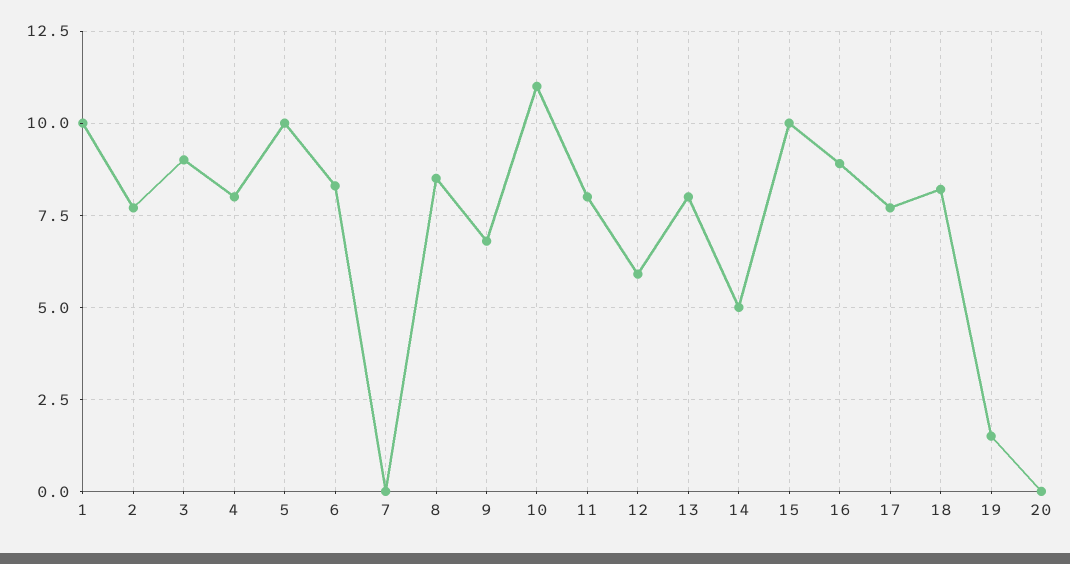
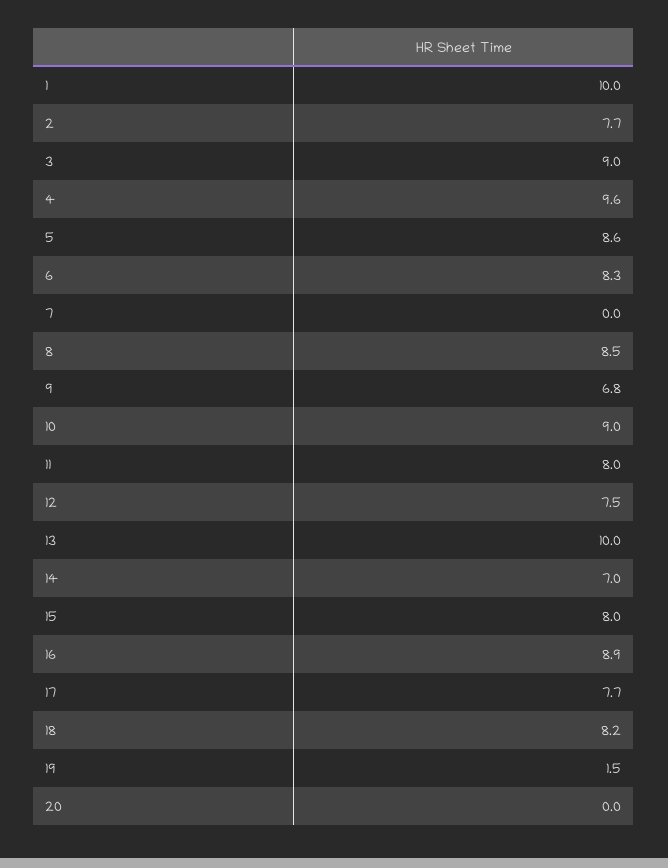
4: 8 -> 9.6
5: 10 -> 8.6
10: 11 -> 9
12: 6 -> 7.5
13: 8 -> 10
14: 5 -> 7
15: 10 -> 8

